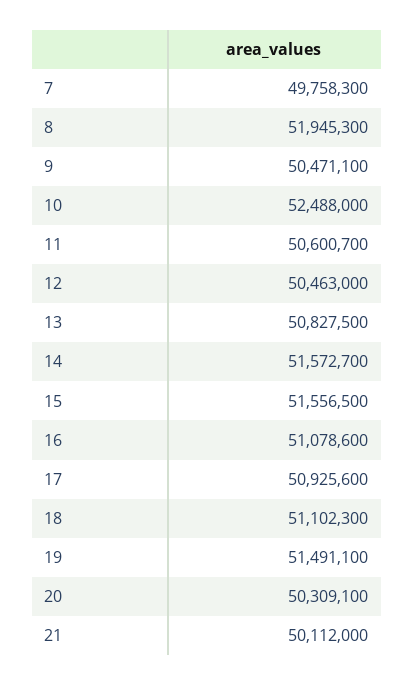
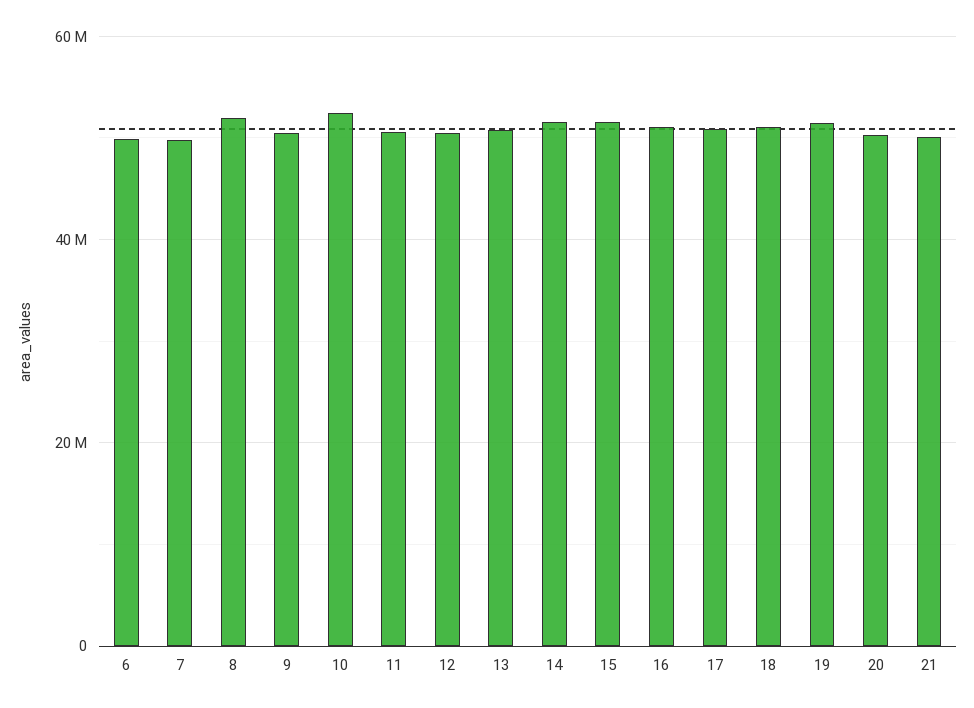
6: none -> 50000000

